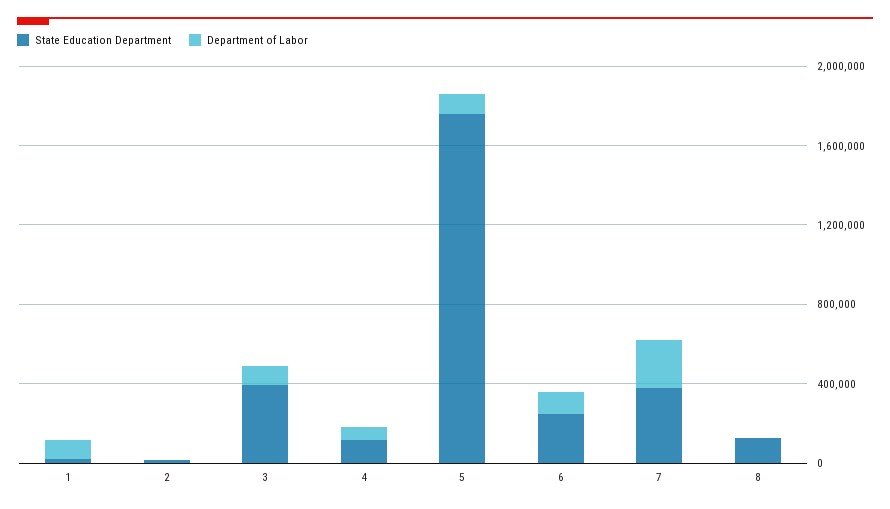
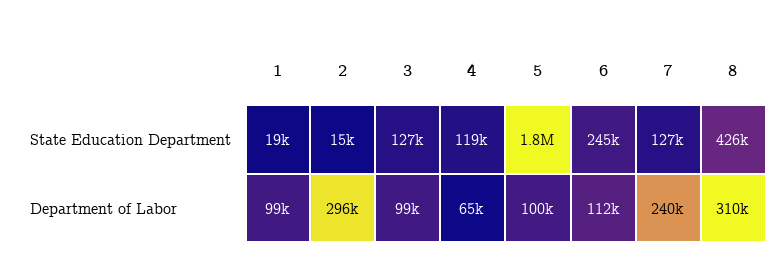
Department of Labor, 2: 0 -> 296000
State Education Department, 3: 400000 -> 127000
State Education Department, 7: 400000 -> 127000
State Education Department, 8: 100000 -> 426000
Department of Labor, 8: 0 -> 310000

